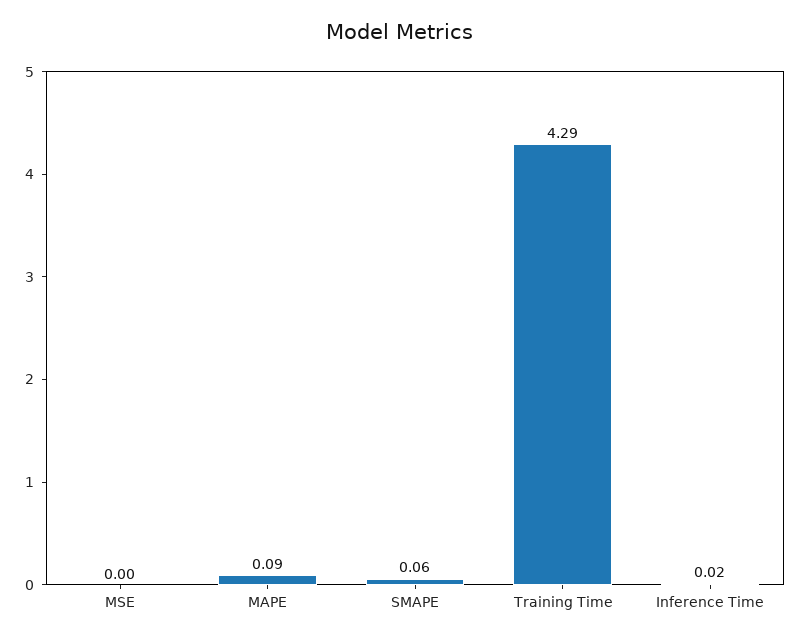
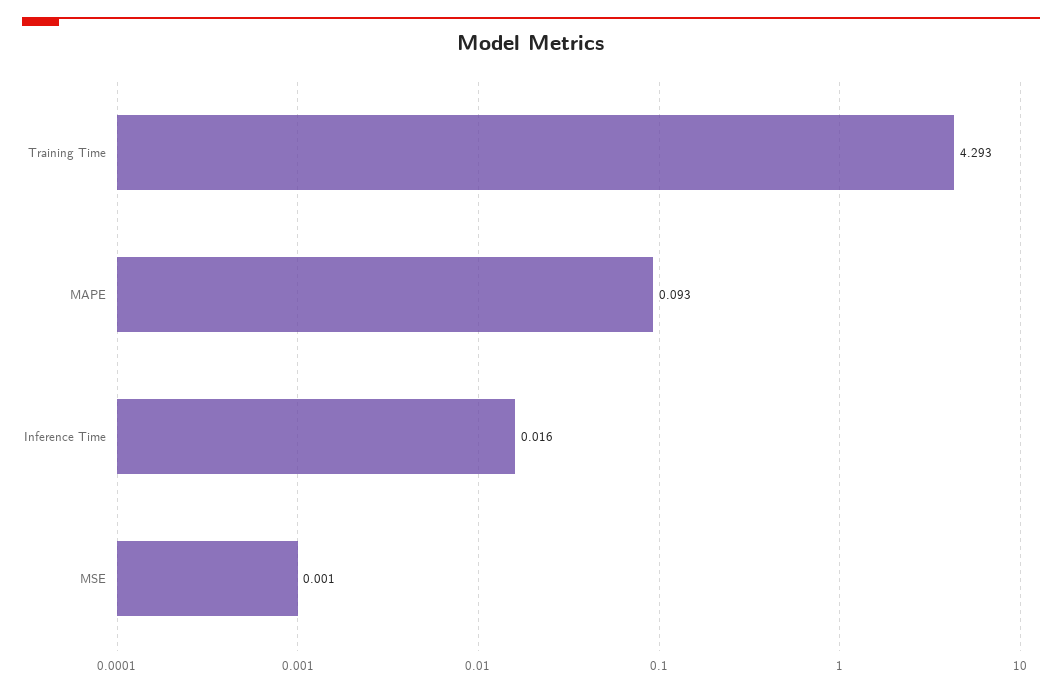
SMAPE: 0.06 -> none

